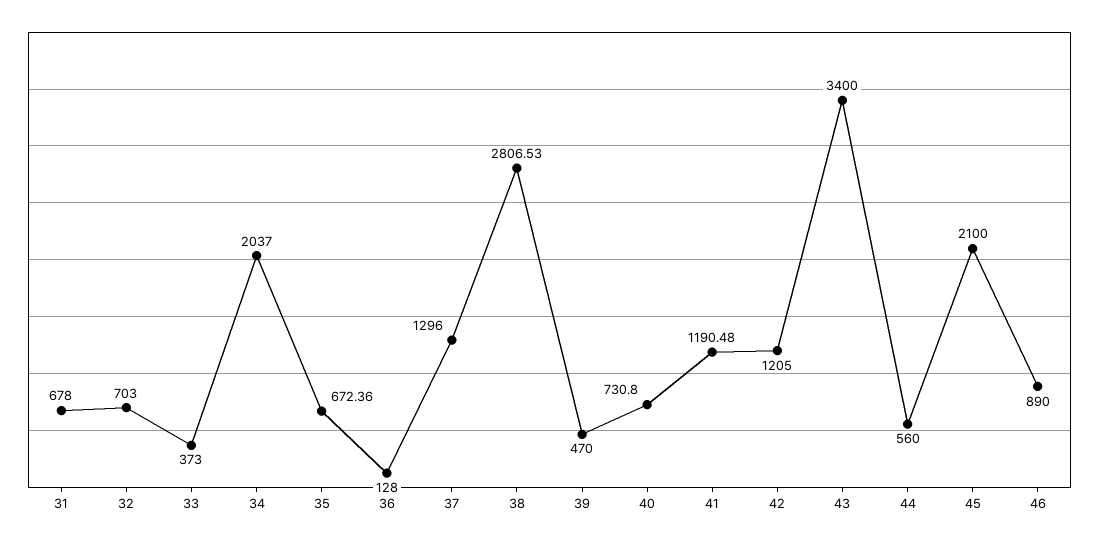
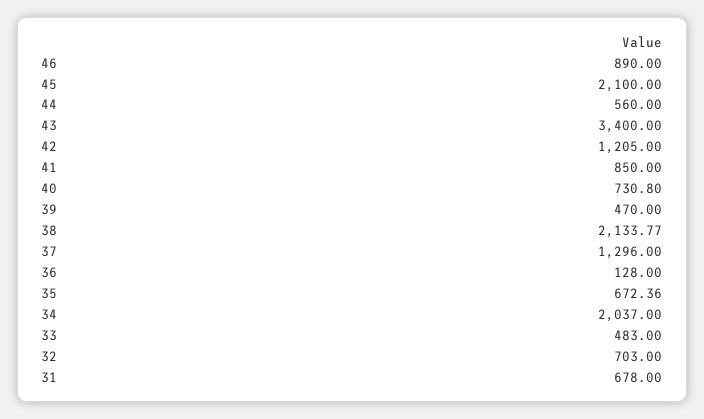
33: 373 -> 483
38: 2806.53 -> 2133.77
41: 1190.48 -> 850

